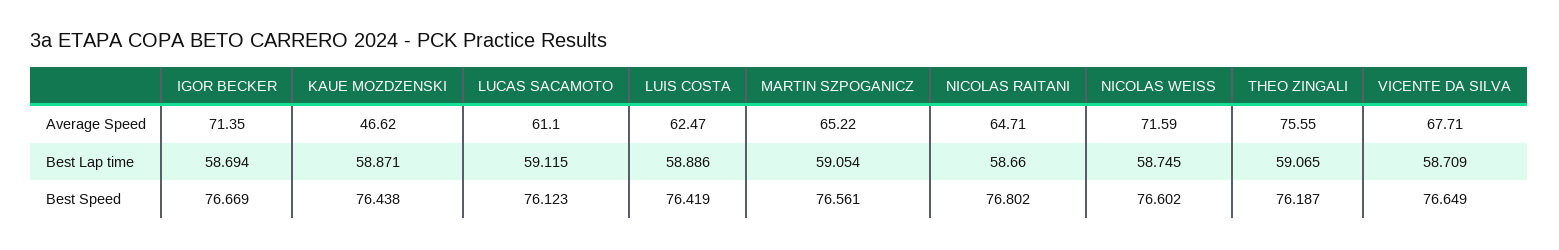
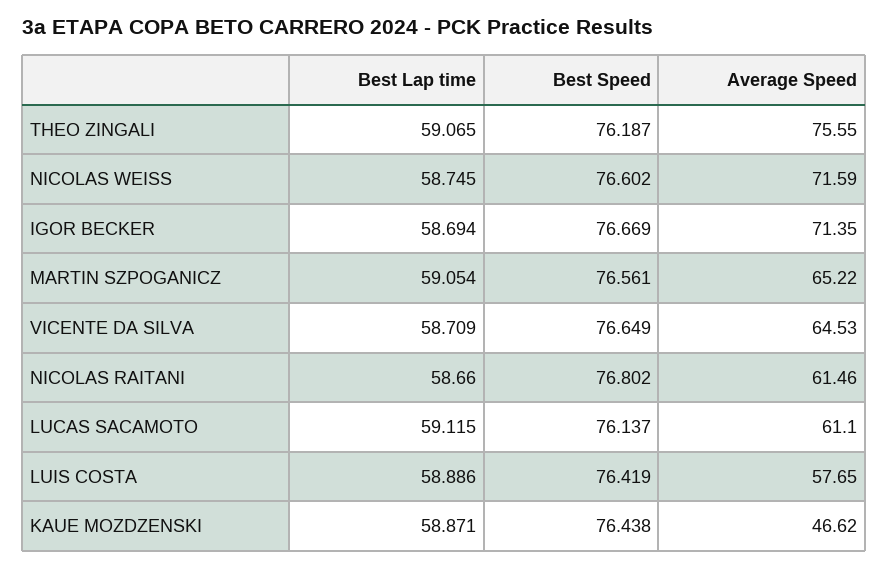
LUIS COSTA, Average Speed: 62.47 -> 57.65
NICOLAS RAITANI, Average Speed: 64.71 -> 61.46
VICENTE DA SILVA, Average Speed: 67.71 -> 64.53
LUCAS SACAMOTO, Best Speed: 76.123 -> 76.137

